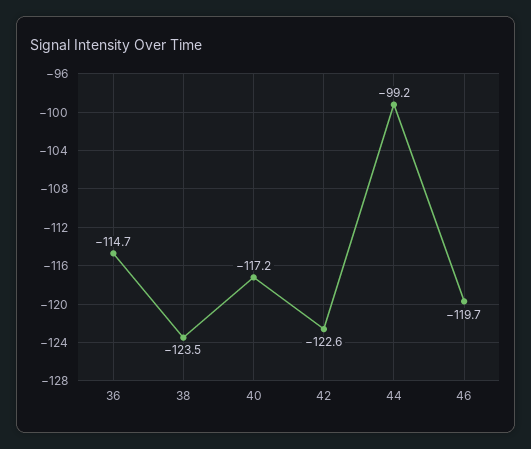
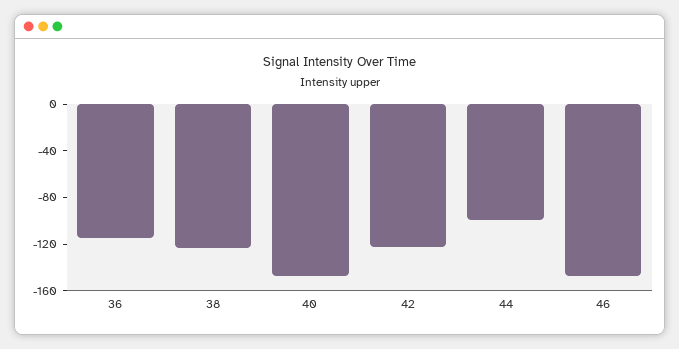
40: -117.2 -> -150
46: -119.7 -> -150

